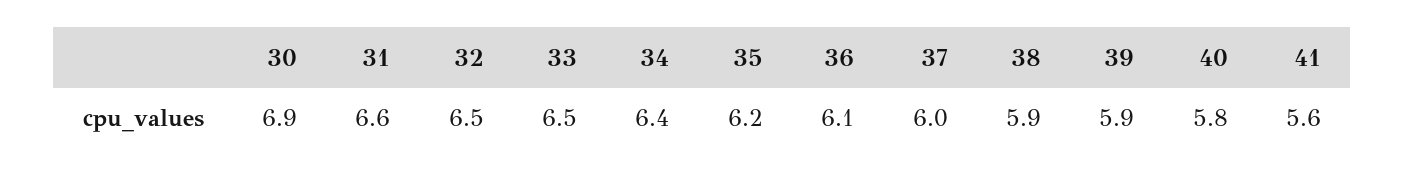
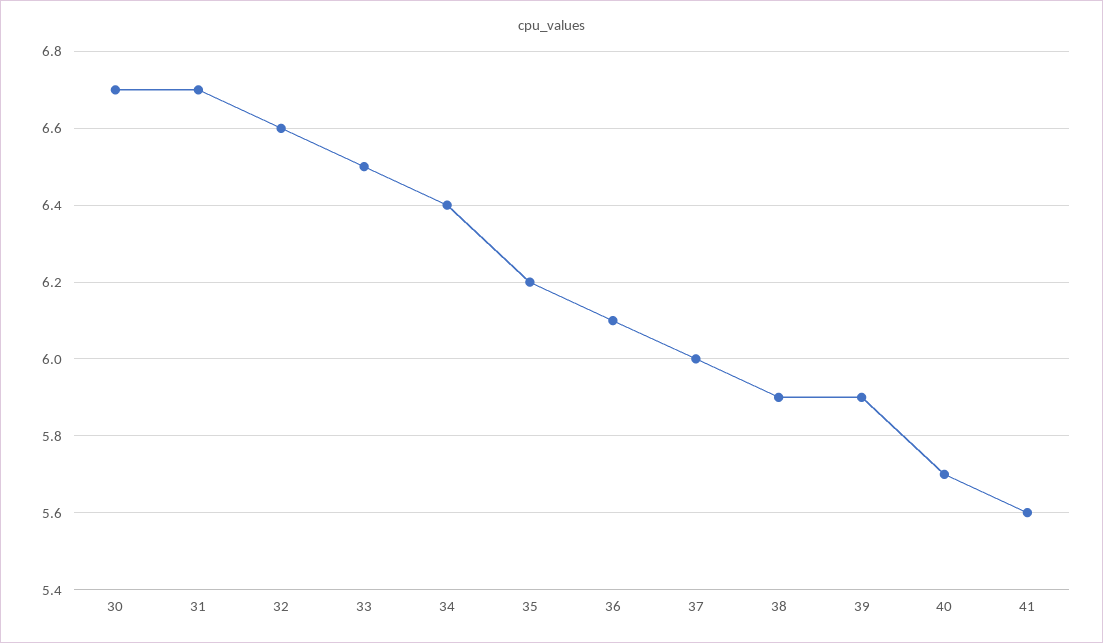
30: 6.9 -> 6.7
31: 6.6 -> 6.7
32: 6.5 -> 6.6
40: 5.8 -> 5.7

